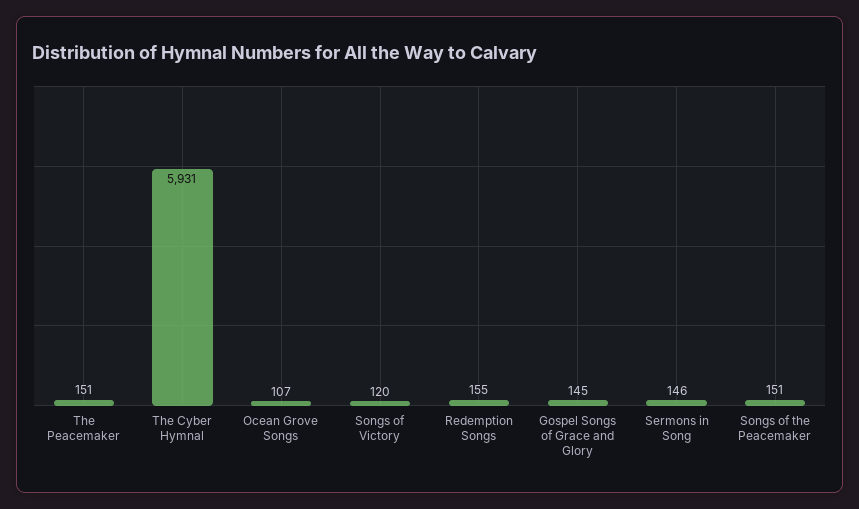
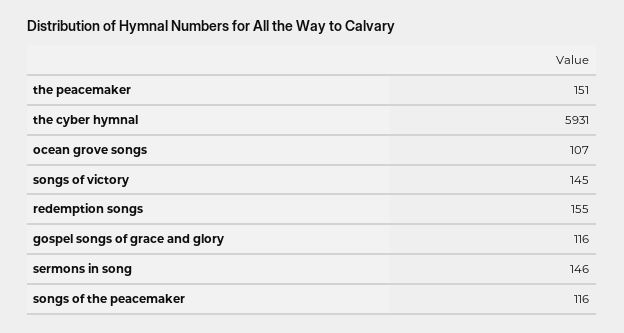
Songs of Victory: 120 -> 145
Gospel Songs of Grace and Glory: 145 -> 116
Songs of the Peacemaker: 151 -> 116

